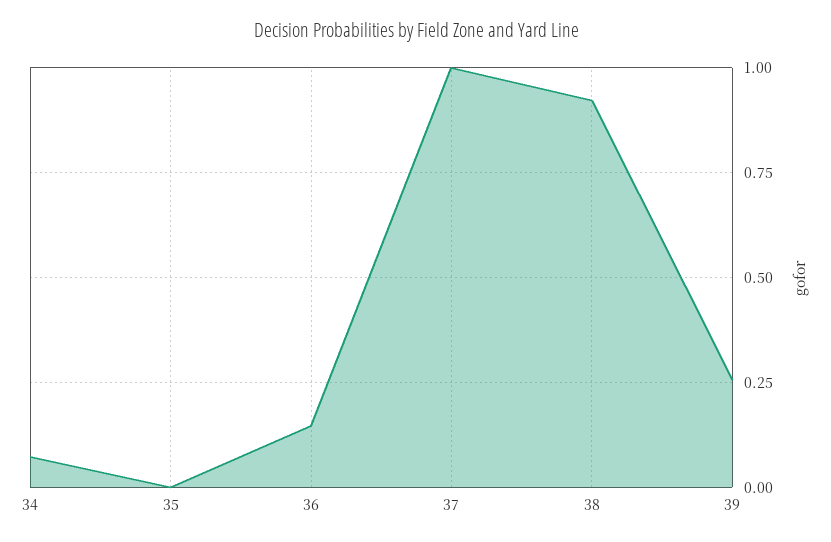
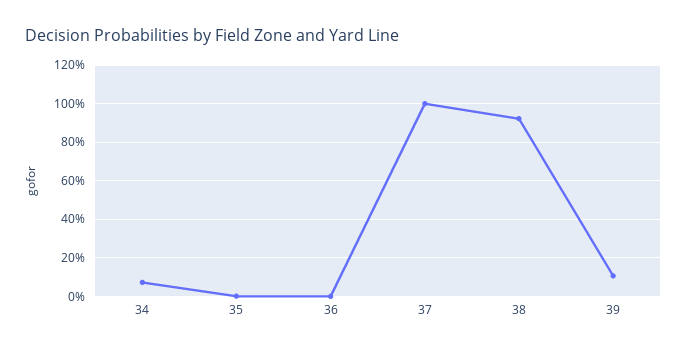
36: 0.15 -> 0
39: 0.25 -> 0.1

